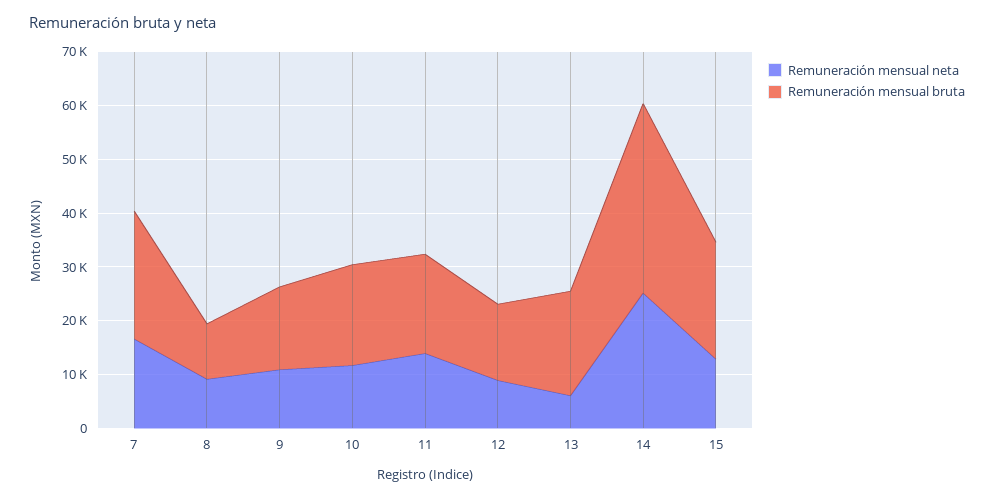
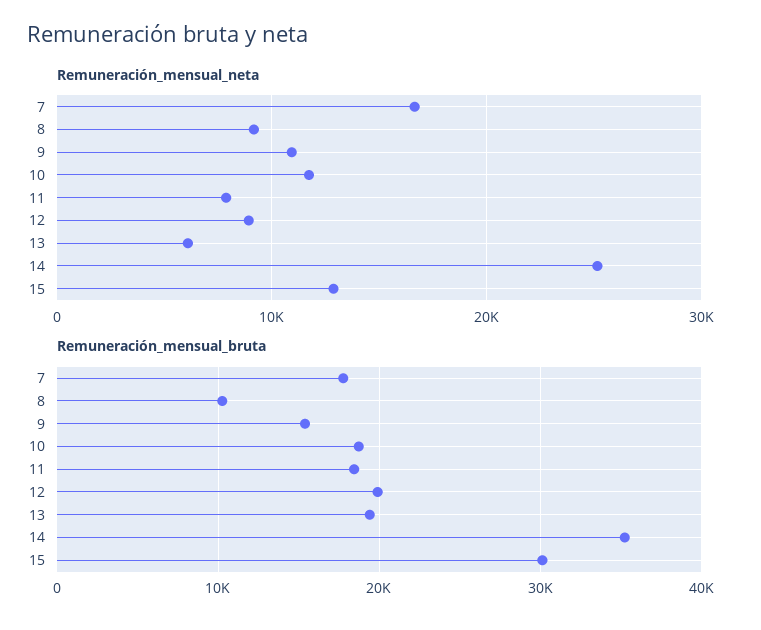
Remuneración mensual bruta, 7: 24000 -> 18000
Remuneración mensual neta, 11: 14000 -> 8000
Remuneración mensual bruta, 12: 14000 -> 20000
Remuneración mensual bruta, 15: 22000 -> 30000

